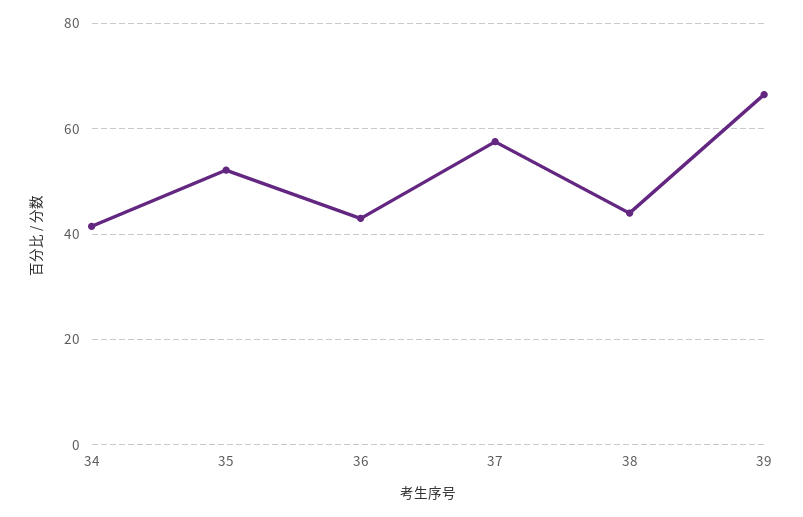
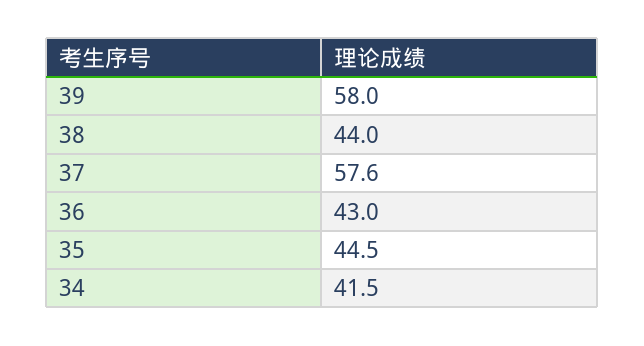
35: 52 -> 44.5
39: 66 -> 58

